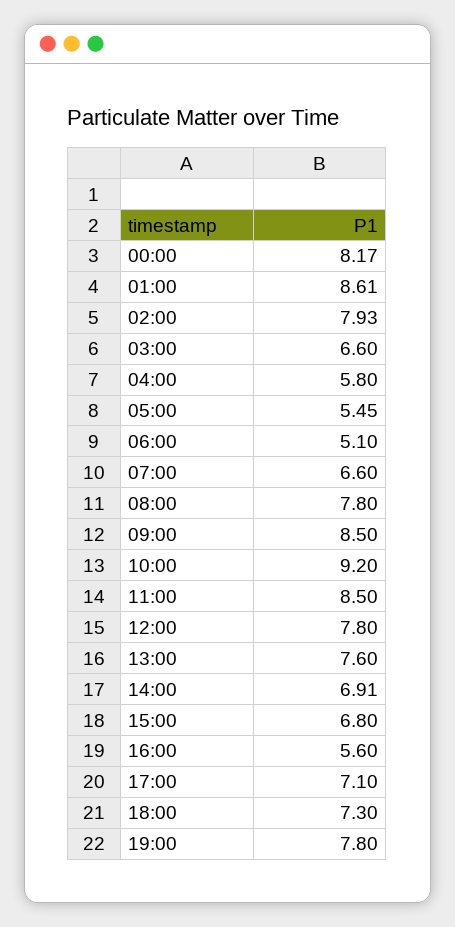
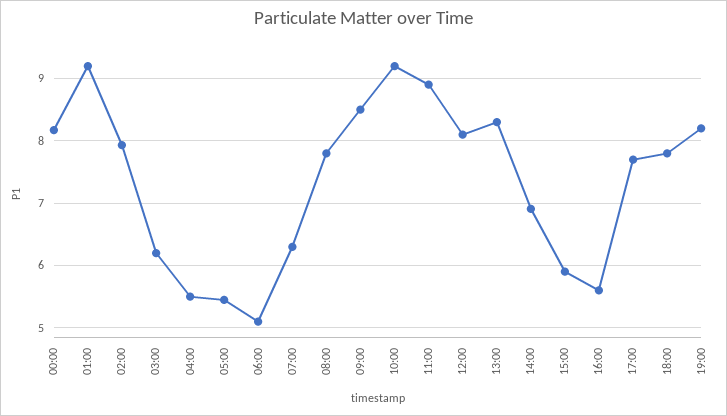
01:00: 8.61 -> 9.2
03:00: 6.6 -> 6.2
04:00: 5.8 -> 5.5
07:00: 6.6 -> 6.3
11:00: 8.5 -> 8.9
12:00: 7.8 -> 8.1
13:00: 7.6 -> 8.3
15:00: 6.8 -> 5.9
17:00: 7.1 -> 7.7
18:00: 7.3 -> 7.8
19:00: 7.8 -> 8.2

